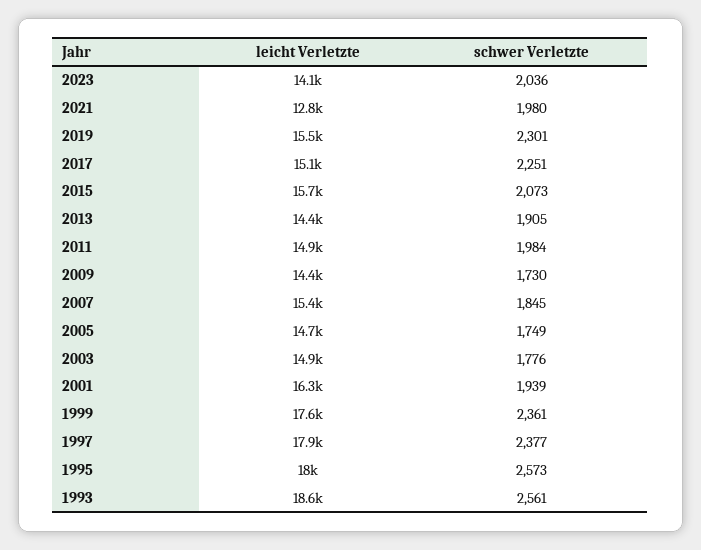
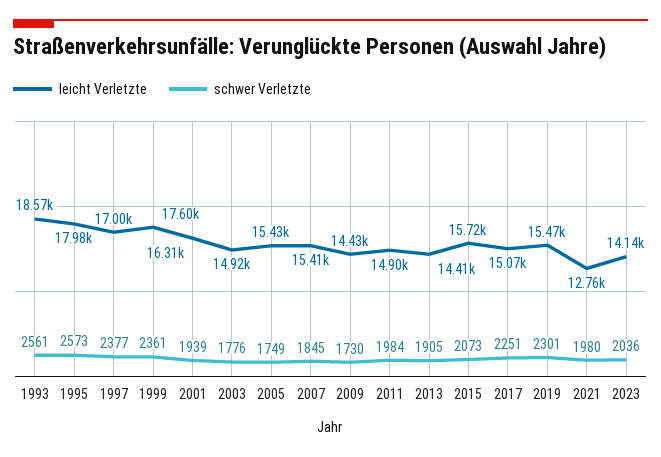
leicht Verletzte, 2005: 14700 -> 15430
leicht Verletzte, 1997: 17900 -> 17000

